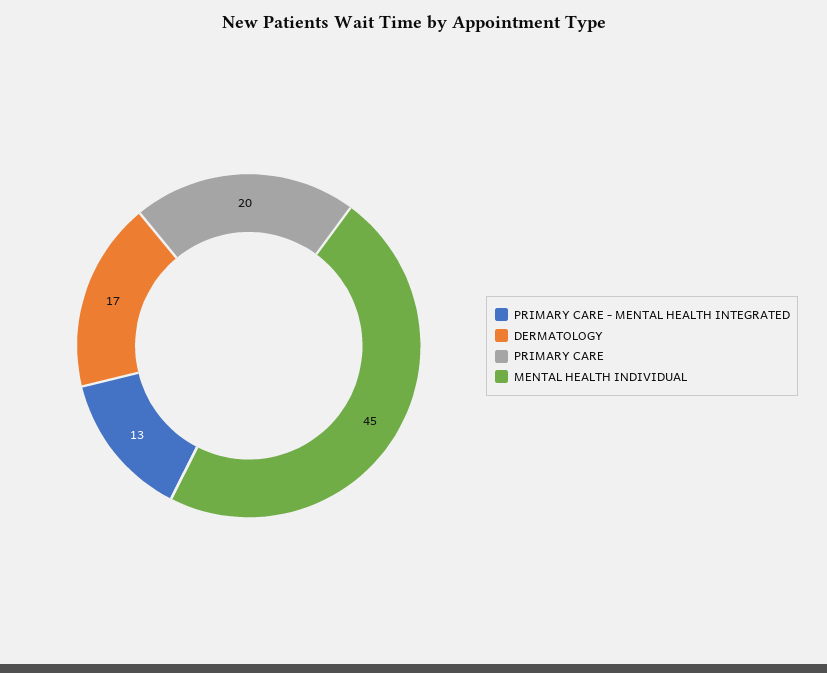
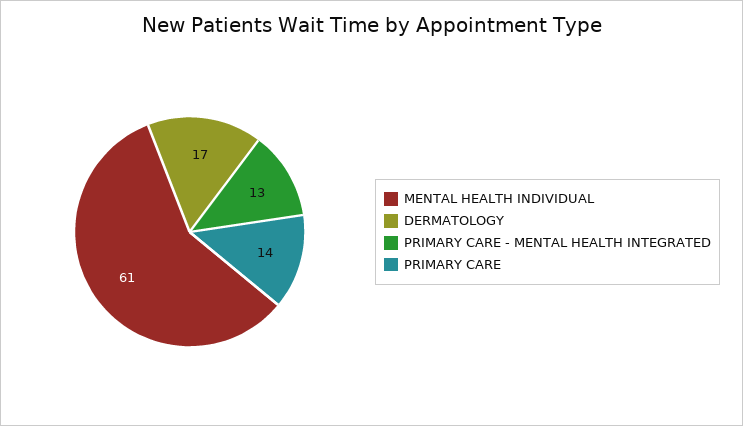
PRIMARY CARE: 20 -> 14
MENTAL HEALTH INDIVIDUAL: 45 -> 61

